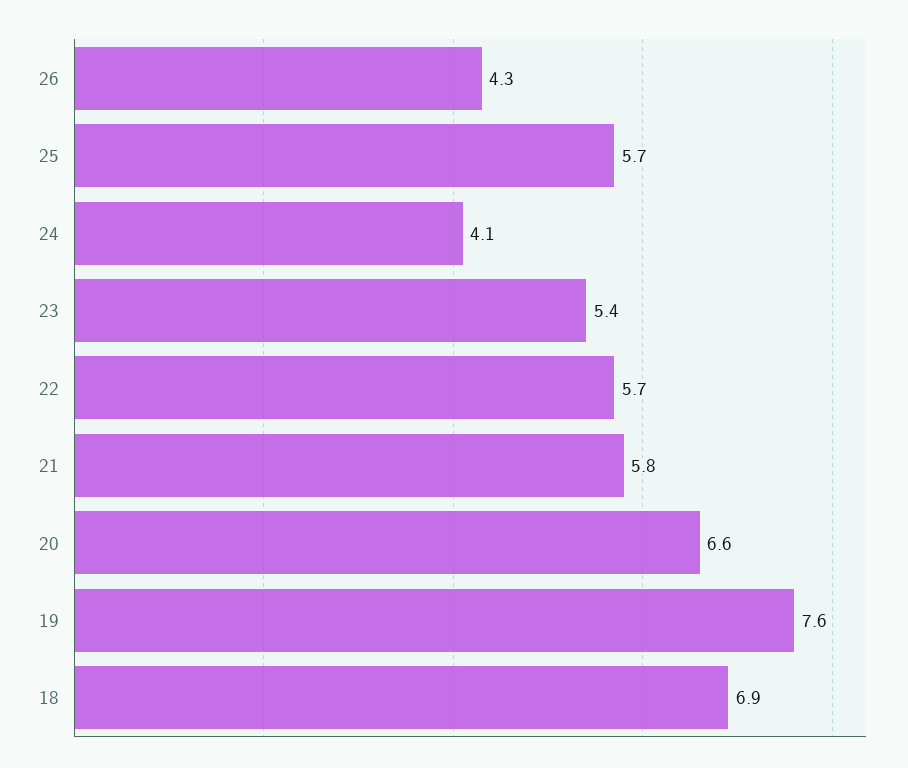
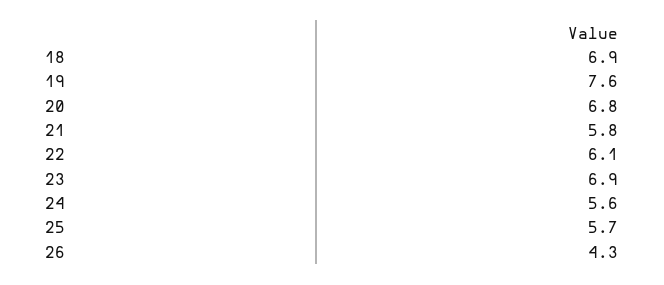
24: 4.1 -> 5.6
23: 5.4 -> 6.9
22: 5.7 -> 6.1
20: 6.6 -> 6.8

